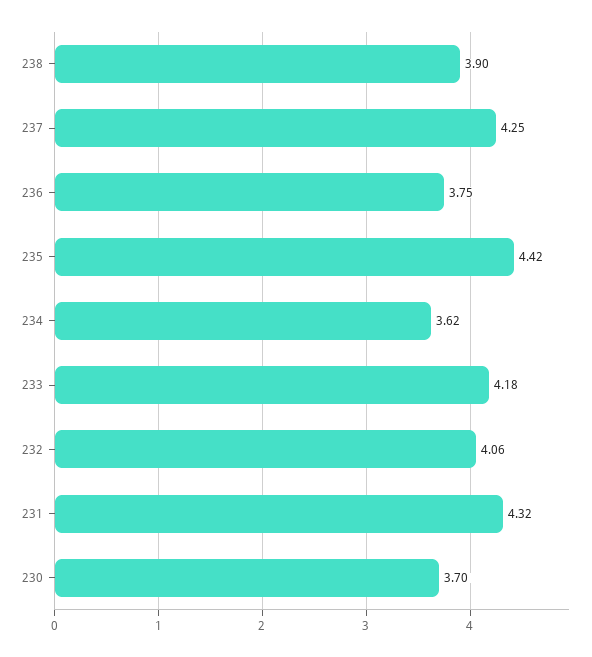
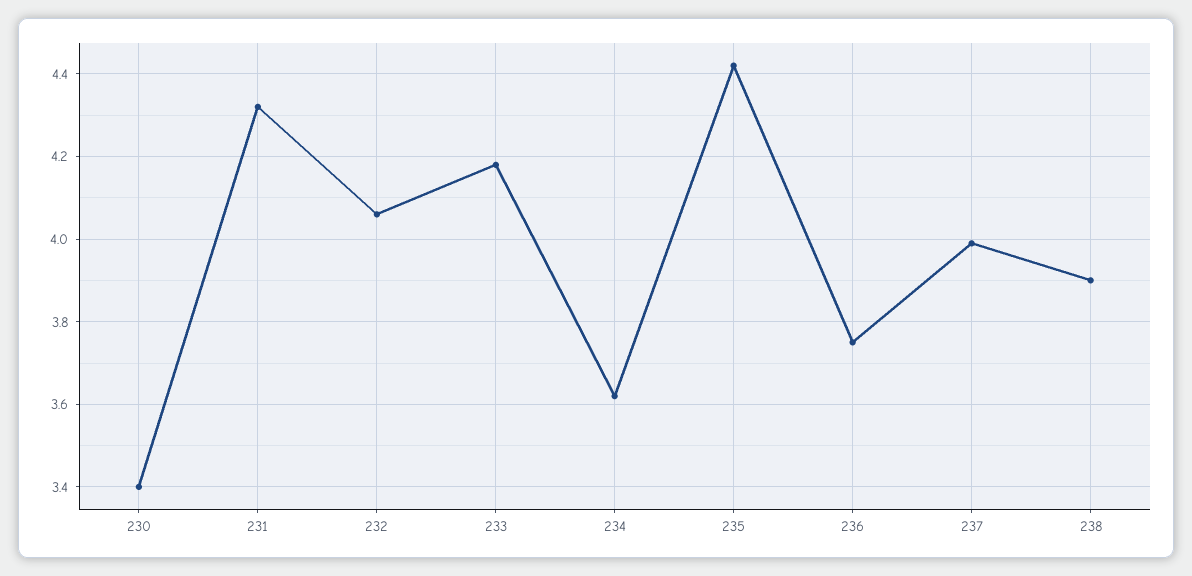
237: 4.25 -> 4
230: 3.7 -> 3.4

